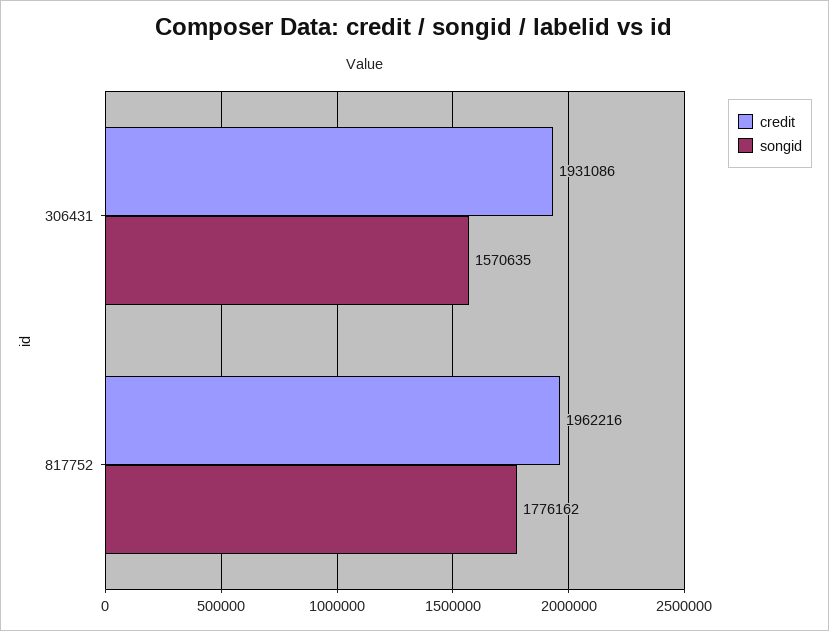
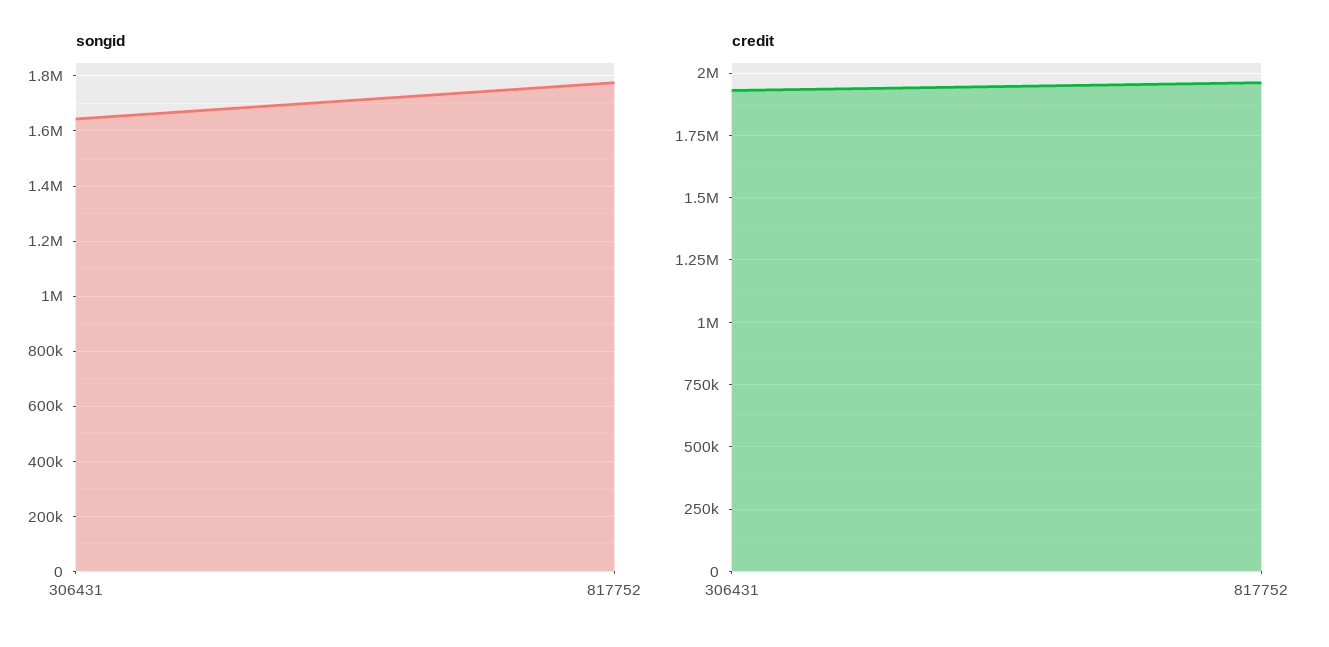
songid, 306431: 1570635 -> 1650000

